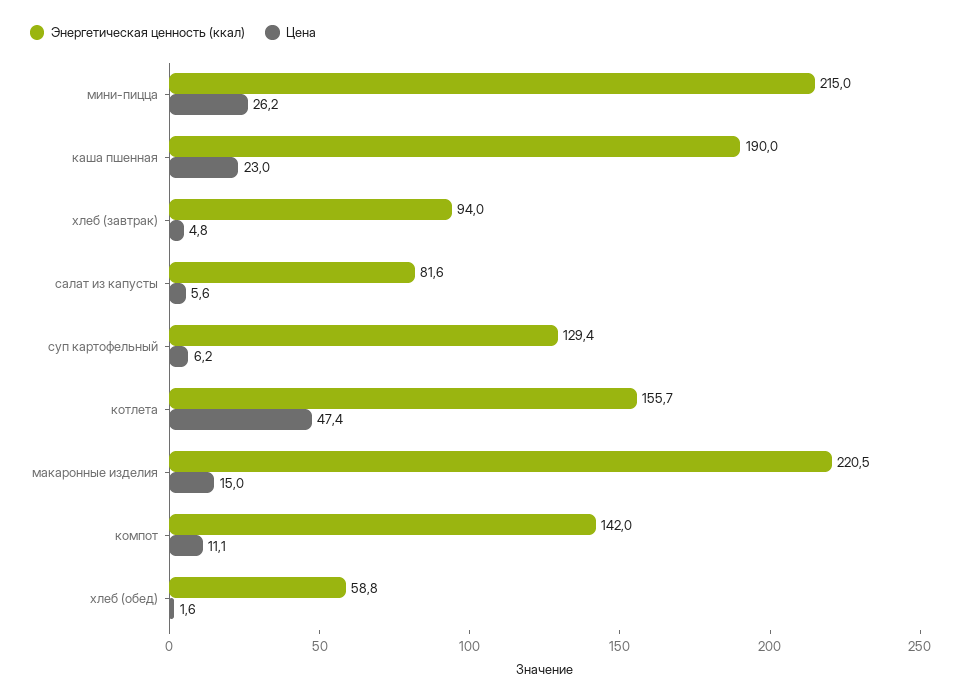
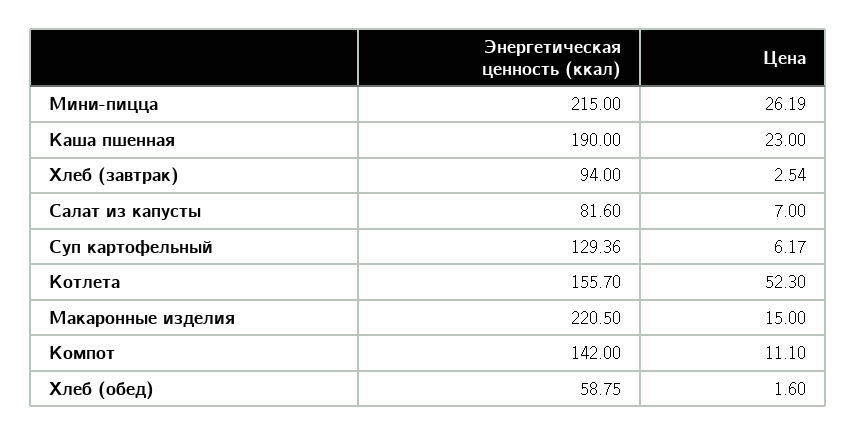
Цена, хлеб (завтрак): 4.8 -> 2.54
Цена, салат из капусты: 5.6 -> 7
Цена, котлета: 47.4 -> 52.3

